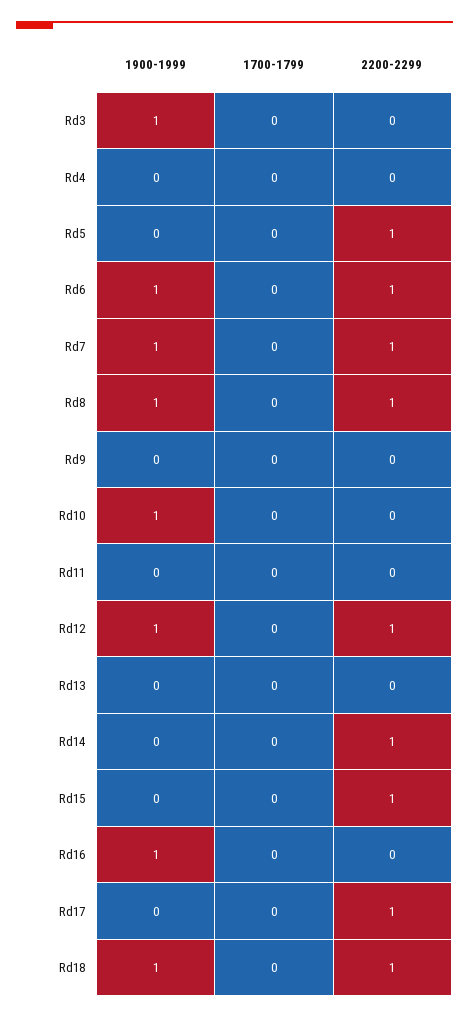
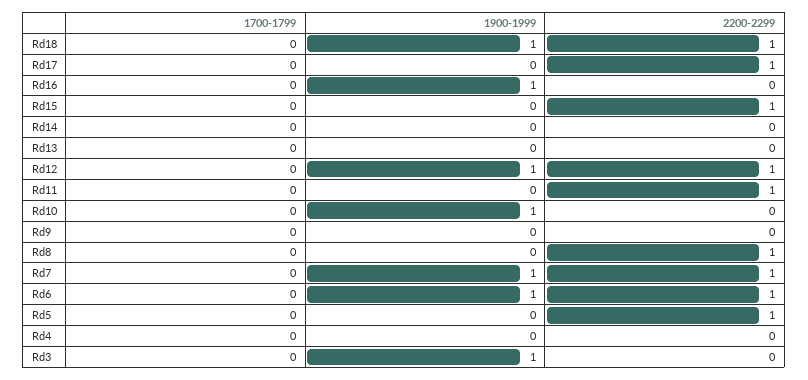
1900-1999, Rd8: 1 -> 0
2200-2299, Rd11: 0 -> 1
2200-2299, Rd14: 1 -> 0

